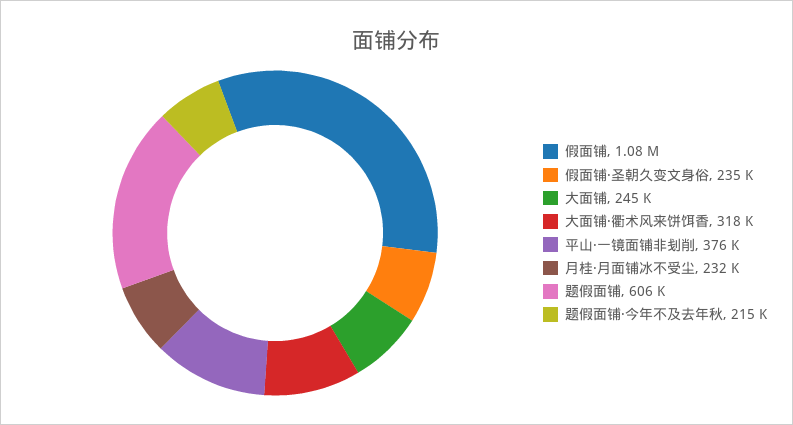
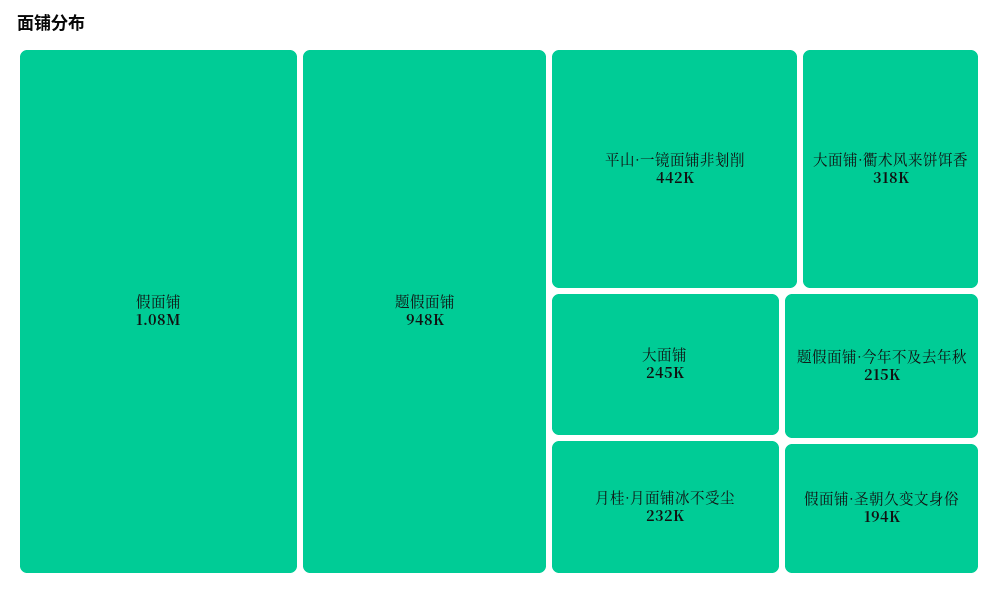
假面铺·圣朝久变文身俗: 235000 -> 194000
平山·一镜面铺非刬削: 376000 -> 442000
题假面铺: 606000 -> 948000

